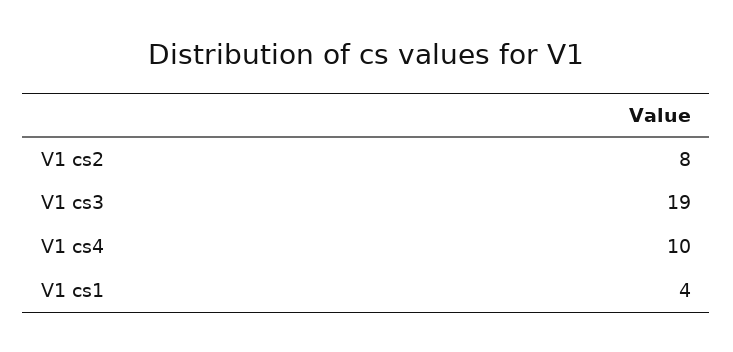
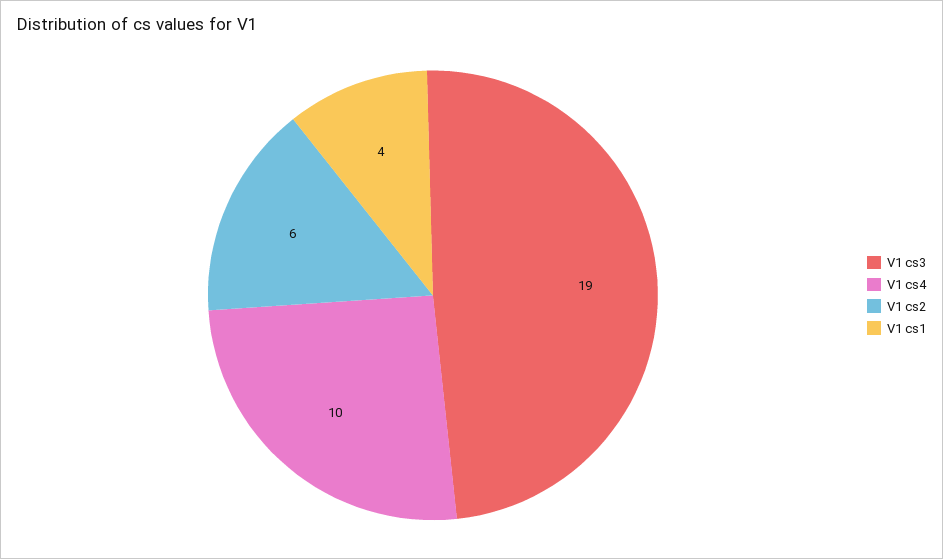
V1 cs2: 8 -> 6

